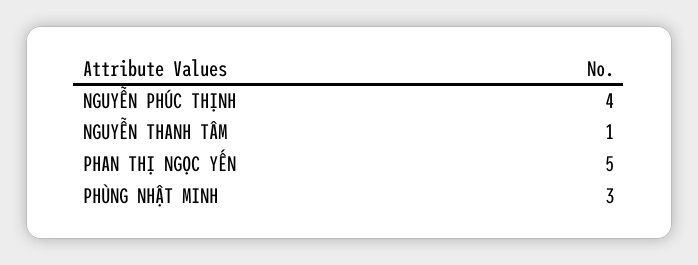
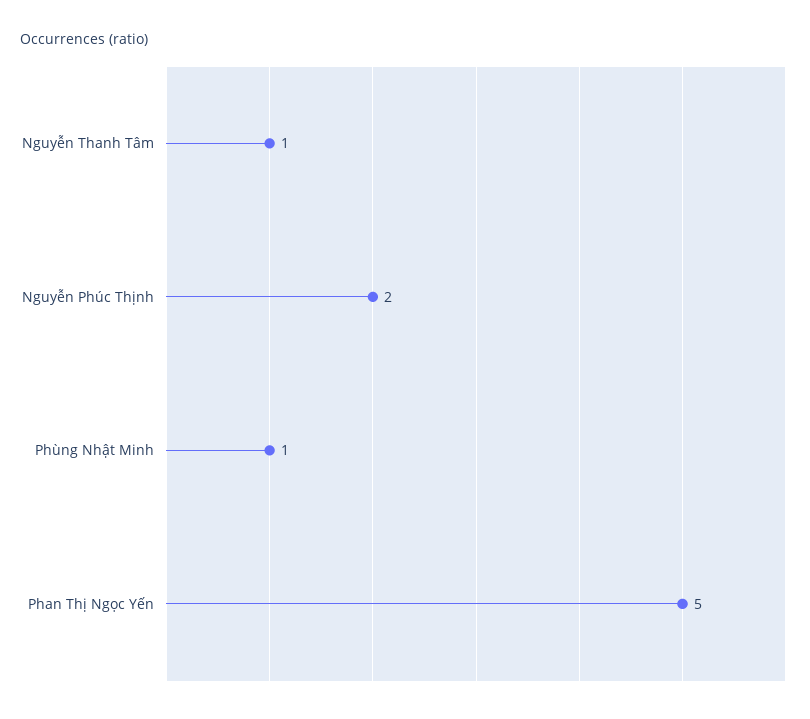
NGUYỄN PHÚC THỊNH: 4 -> 2
PHÙNG NHẬT MINH: 3 -> 1

